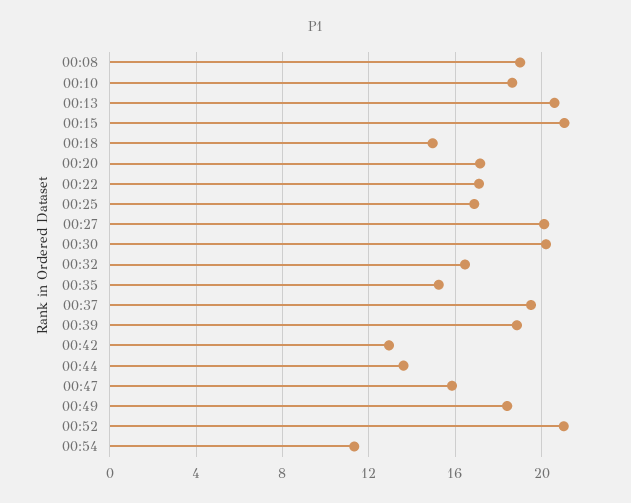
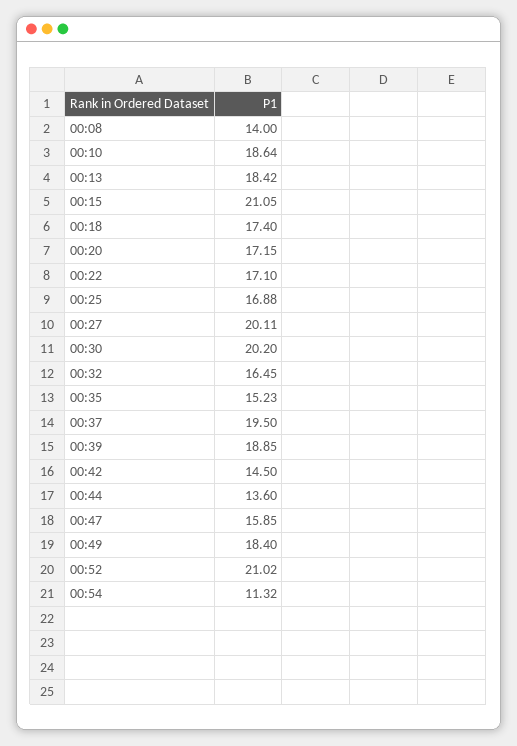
00:08: 19 -> 14
00:13: 20.5 -> 18.42
00:18: 15 -> 17.4
00:42: 13 -> 14.5

